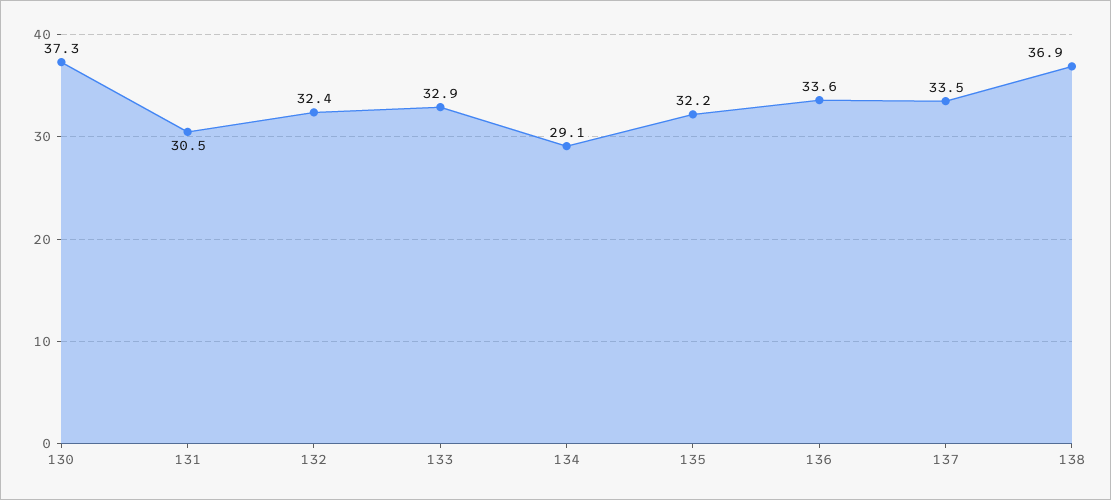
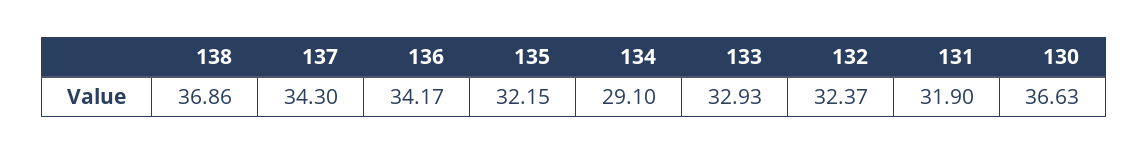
130: 37.3 -> 36.63
131: 30.5 -> 31.9
136: 33.6 -> 34.17
137: 33.5 -> 34.3

